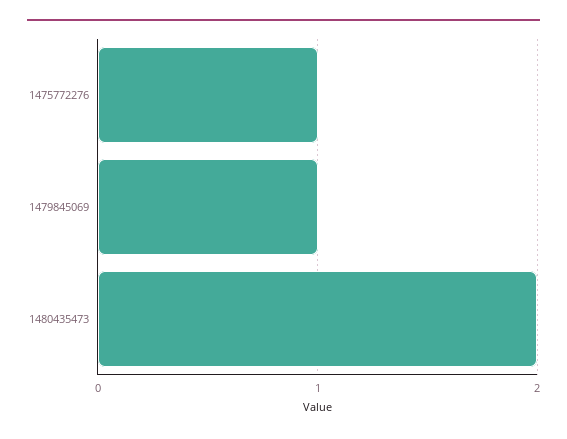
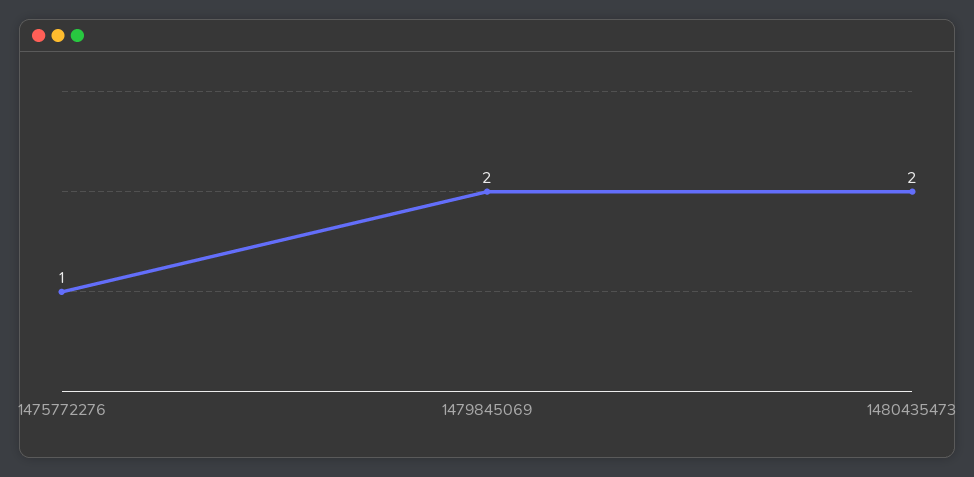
1479845069: 1 -> 2

